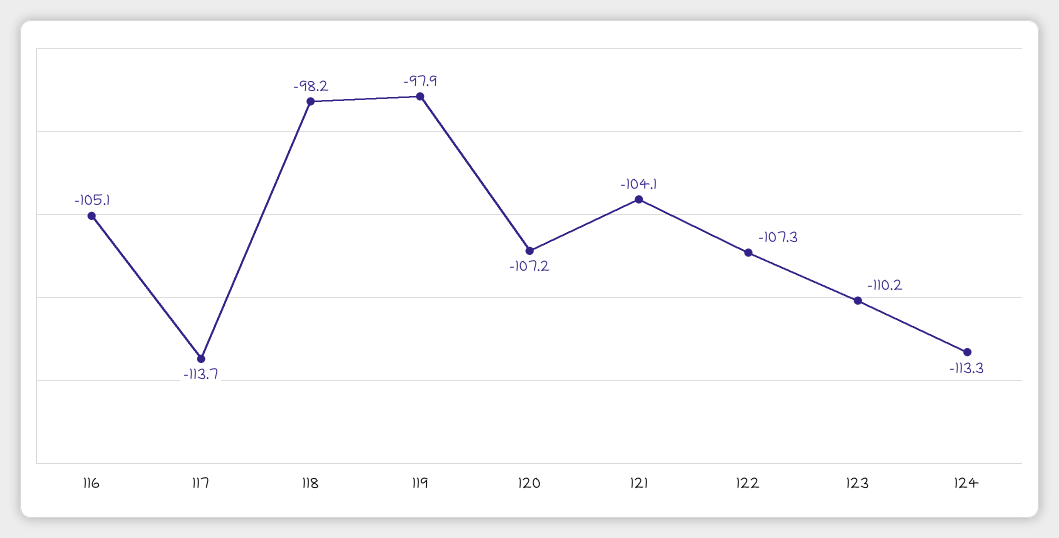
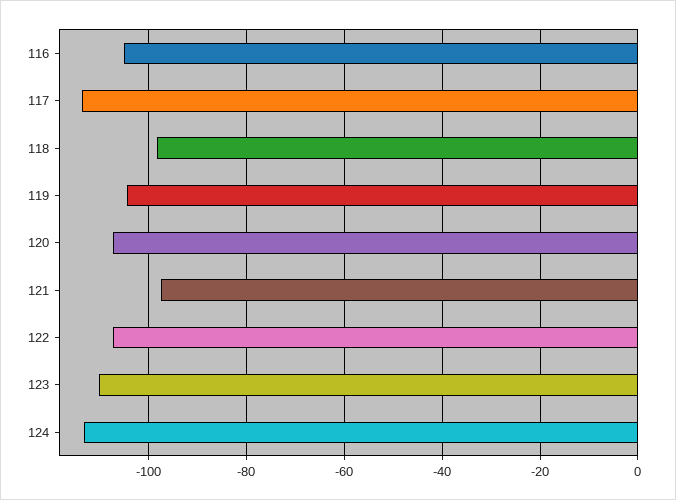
119: -97.9 -> -104
121: -104.1 -> -98

